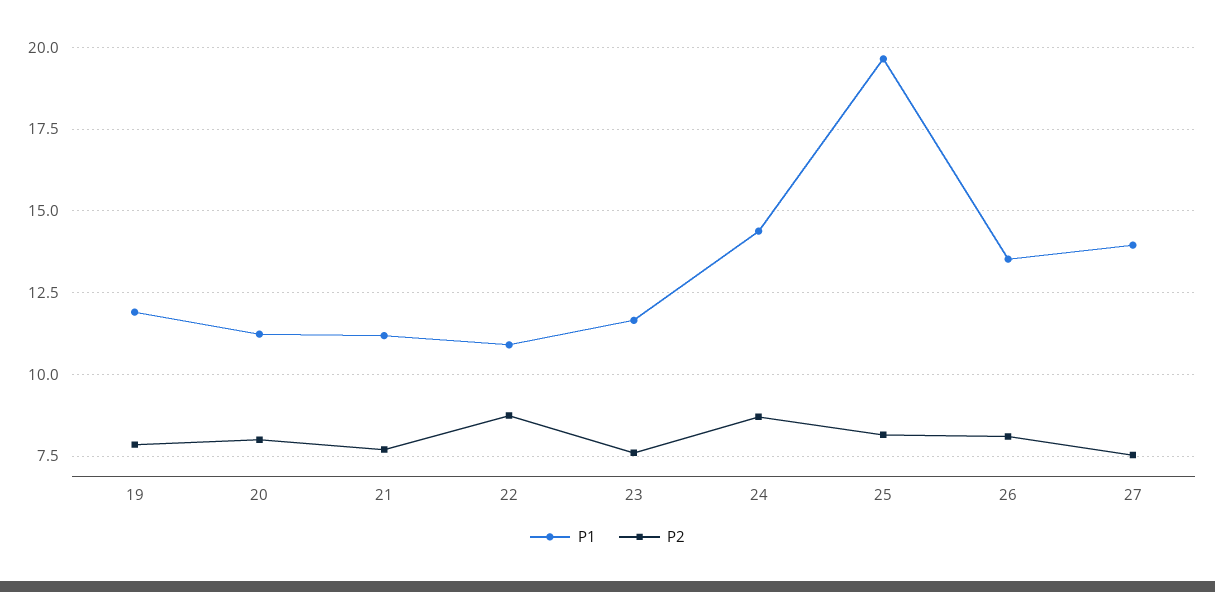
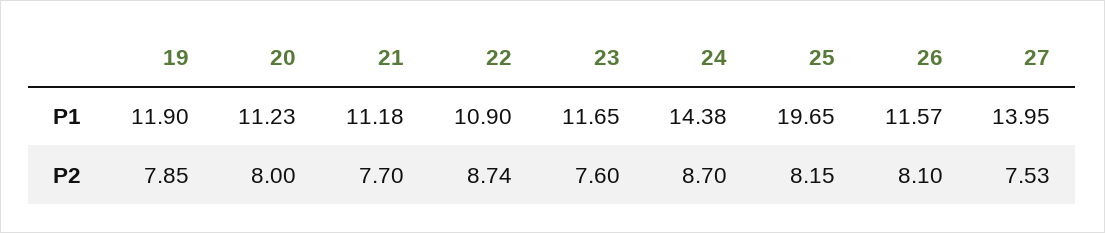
P1, 26: 13.5 -> 11.57

